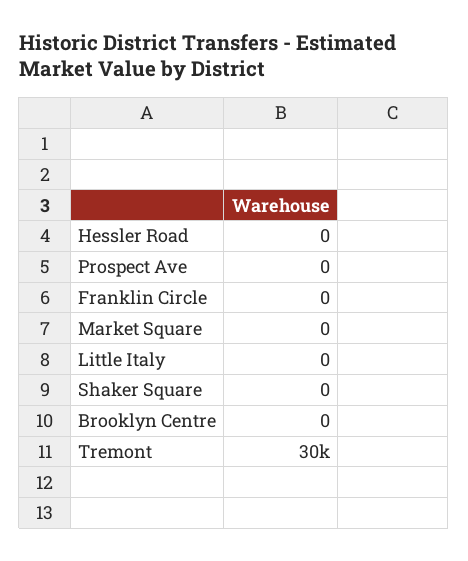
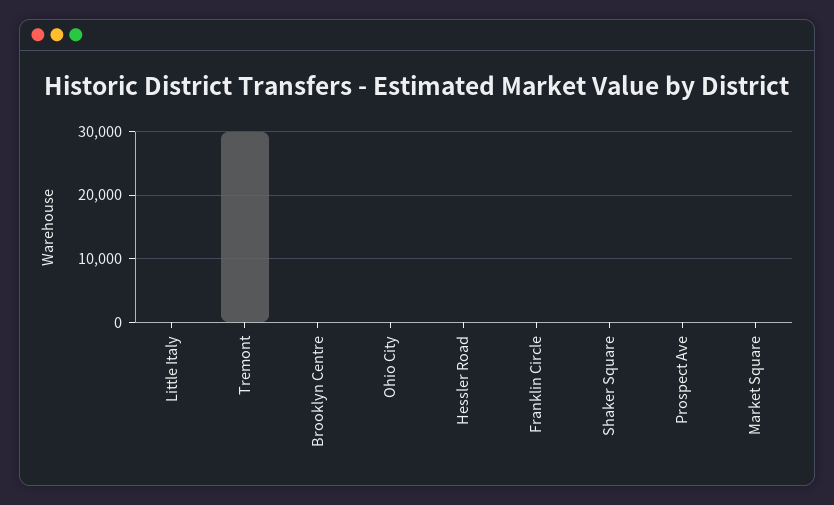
Ohio City: none -> 0

